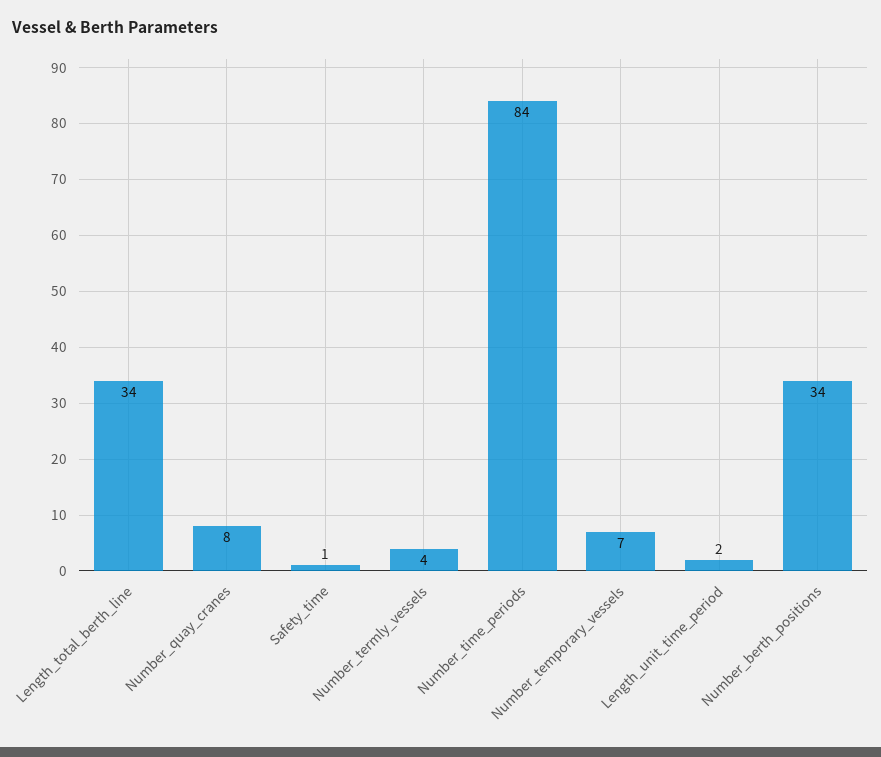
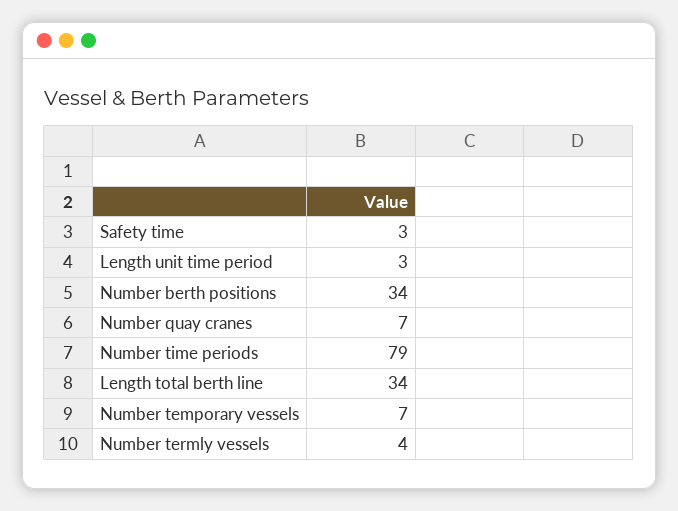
Number_quay_cranes: 8 -> 7
Safety_time: 1 -> 3
Number_time_periods: 84 -> 79
Length_unit_time_period: 2 -> 3

